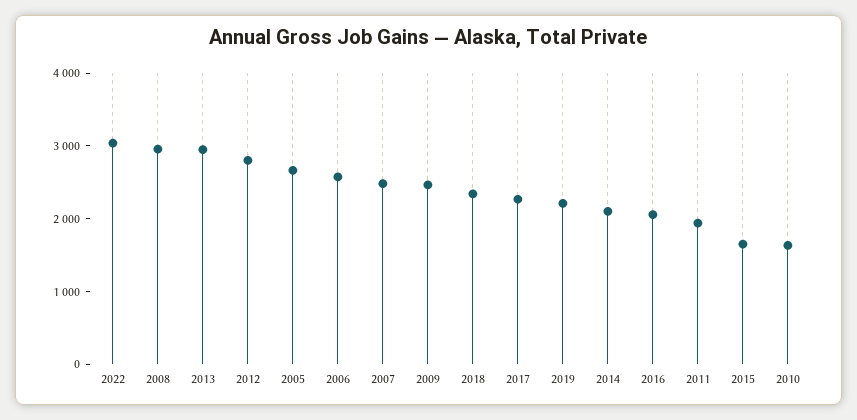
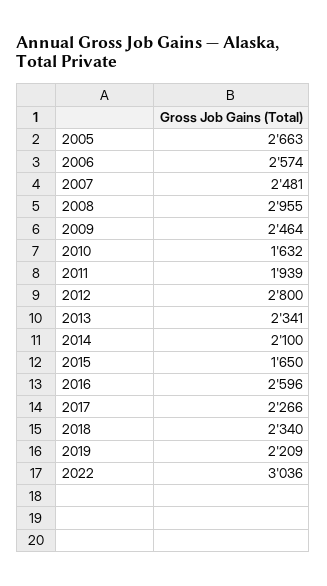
2013: 3000 -> 2341
2016: 2000 -> 2596

